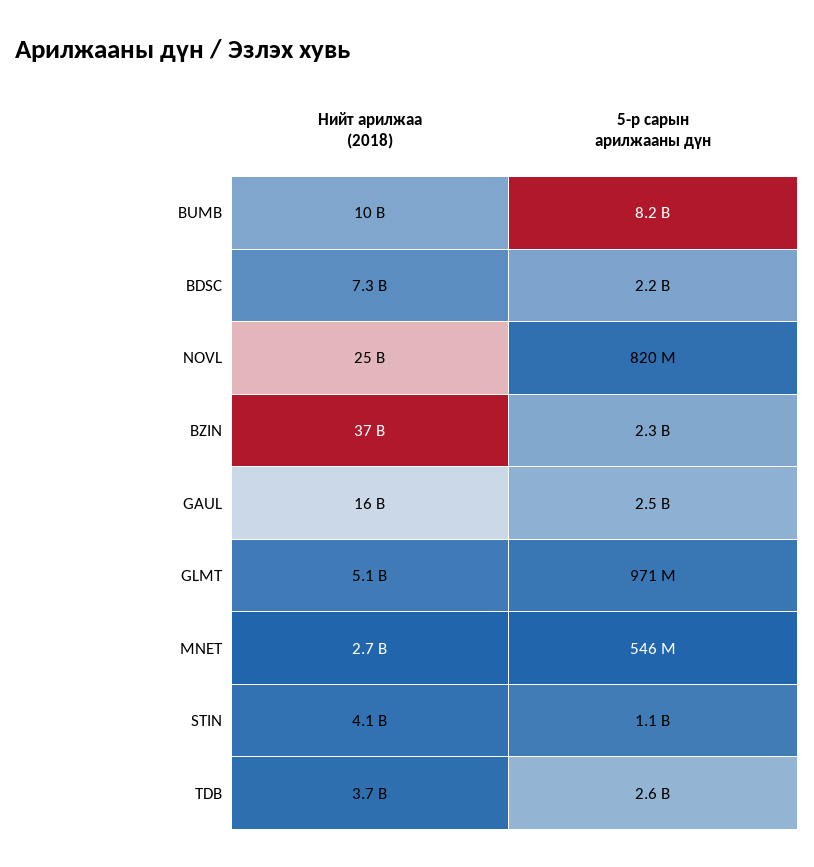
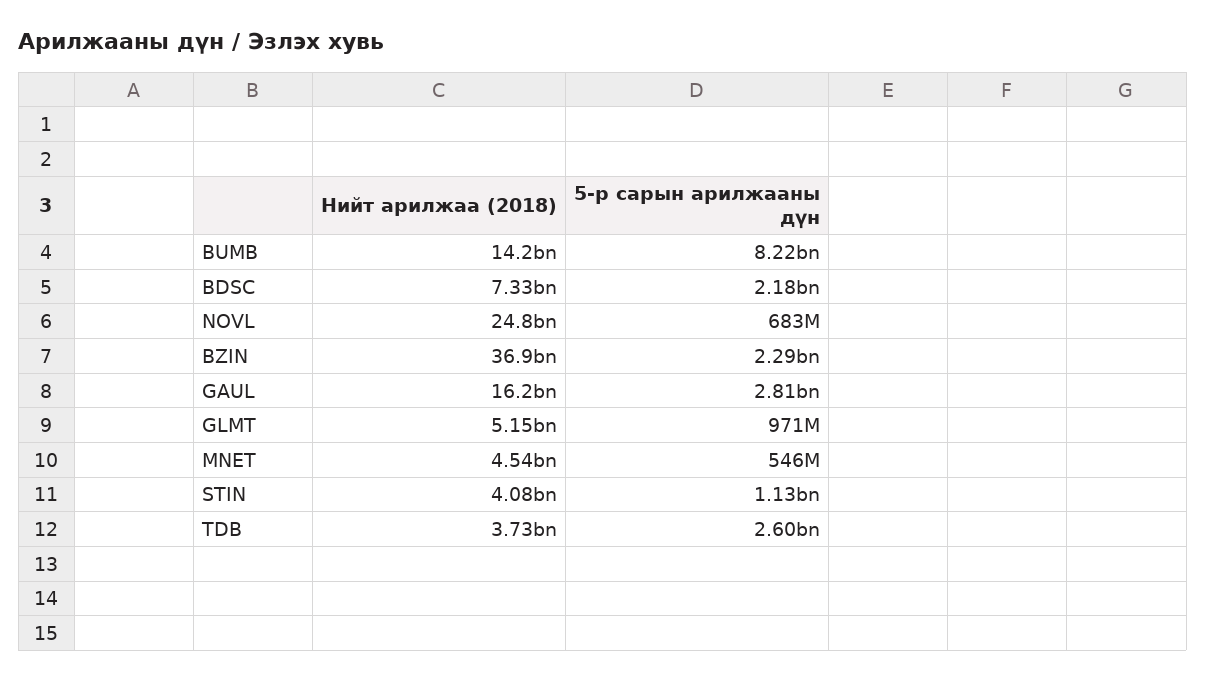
Нийт арилжаа (2018), BUMB: 10000000000 -> 14200000000
5-р сарын арилжааны дүн, NOVL: 820000000 -> 683000000
5-р сарын арилжааны дүн, GAUL: 2500000000 -> 2810000000
Нийт арилжаа (2018), MNET: 2700000000 -> 4540000000

